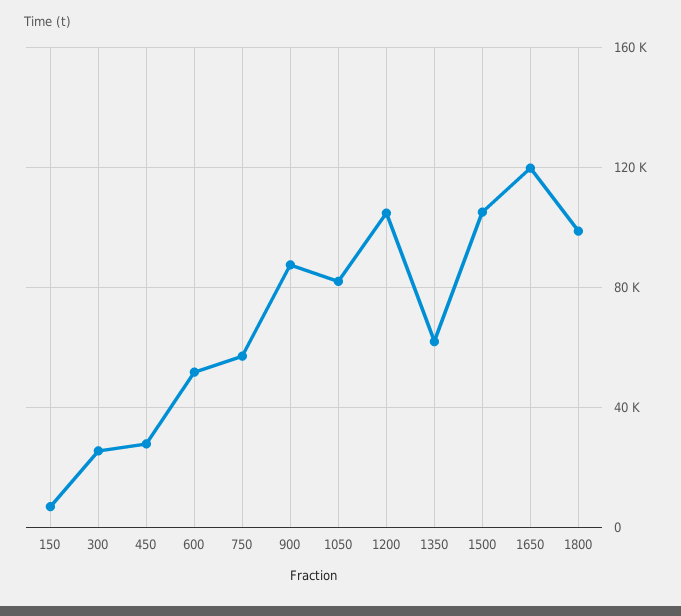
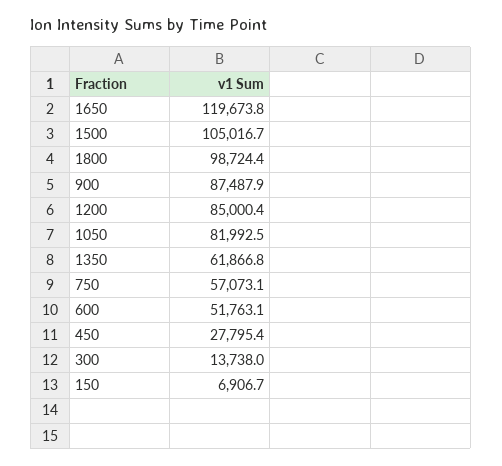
300: 25000 -> 13738
1200: 105000 -> 85000.4

